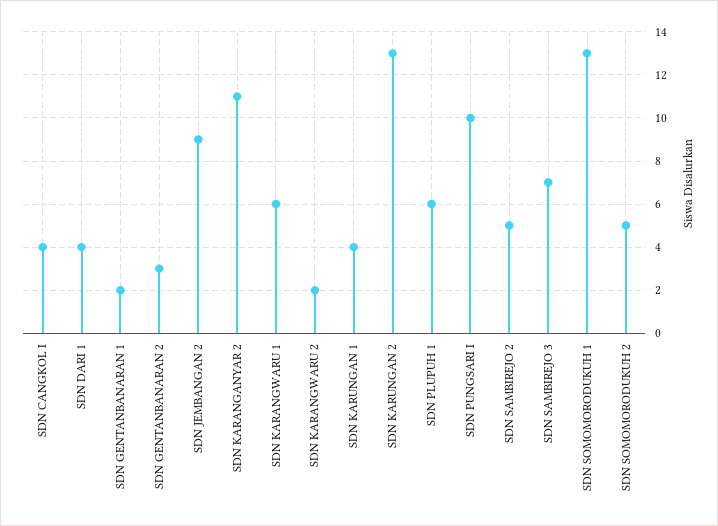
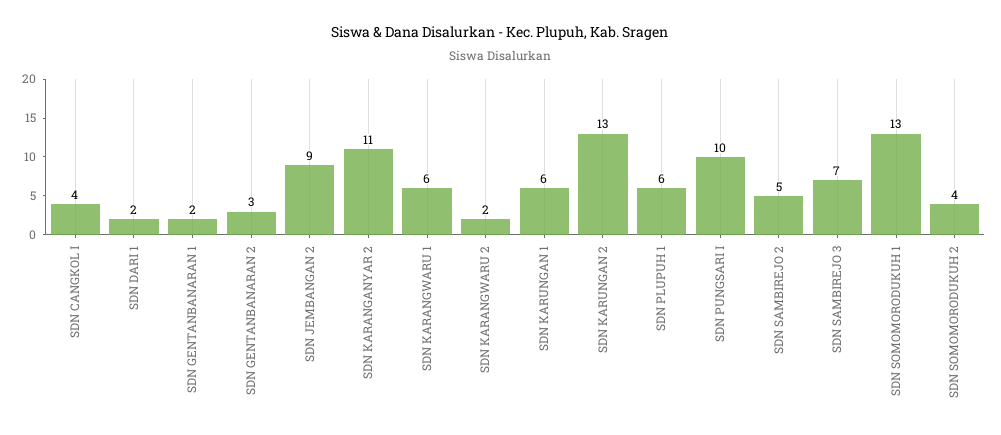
SDN DARI 1: 4 -> 2
SDN KARUNGAN 1: 4 -> 6
SDN SOMOMORODUKUH 2: 5 -> 4

